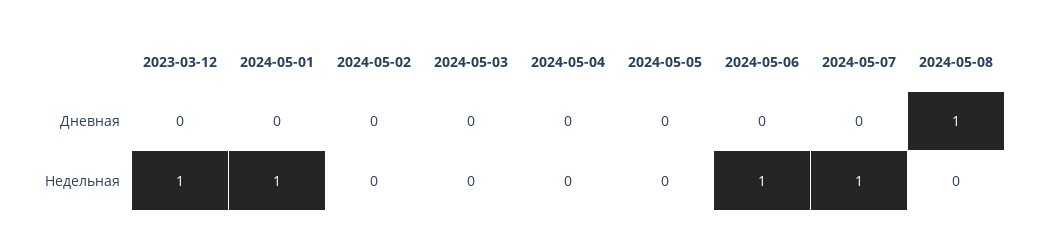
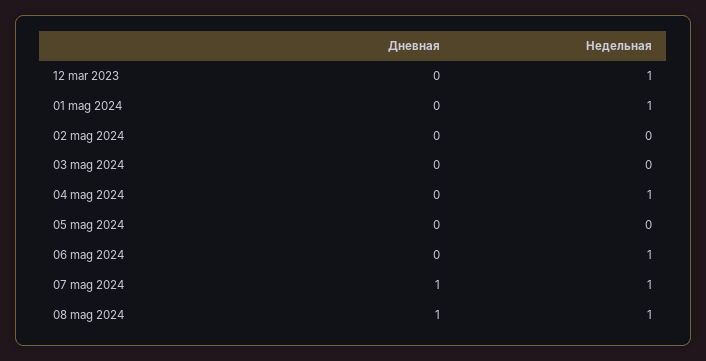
2024-05-07, Дневная: 0 -> 1
2024-05-04, Недельная: 0 -> 1
2024-05-08, Недельная: 0 -> 1

